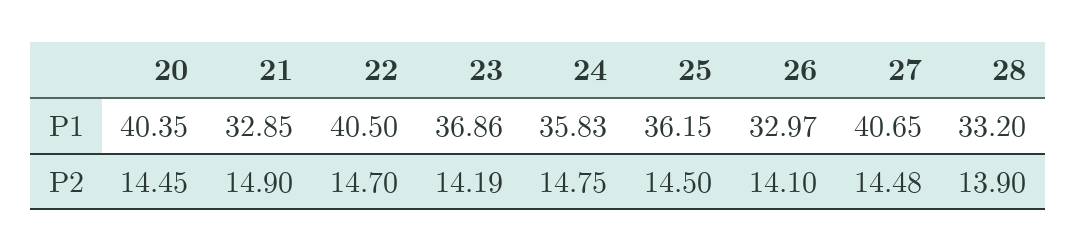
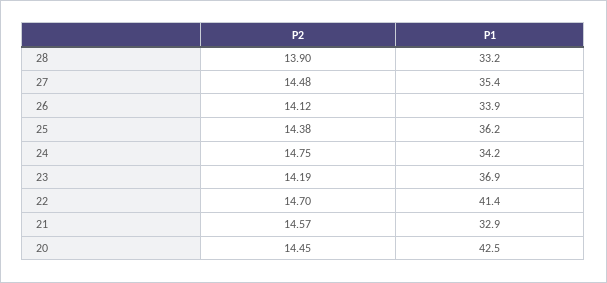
20, P1: 40.35 -> 42.5
22, P1: 40.5 -> 41.4
24, P1: 35.83 -> 34.2
26, P1: 32.97 -> 33.9
27, P1: 40.65 -> 35.4
21, P2: 14.9 -> 14.57
25, P2: 14.5 -> 14.38
26, P2: 14.1 -> 14.12

